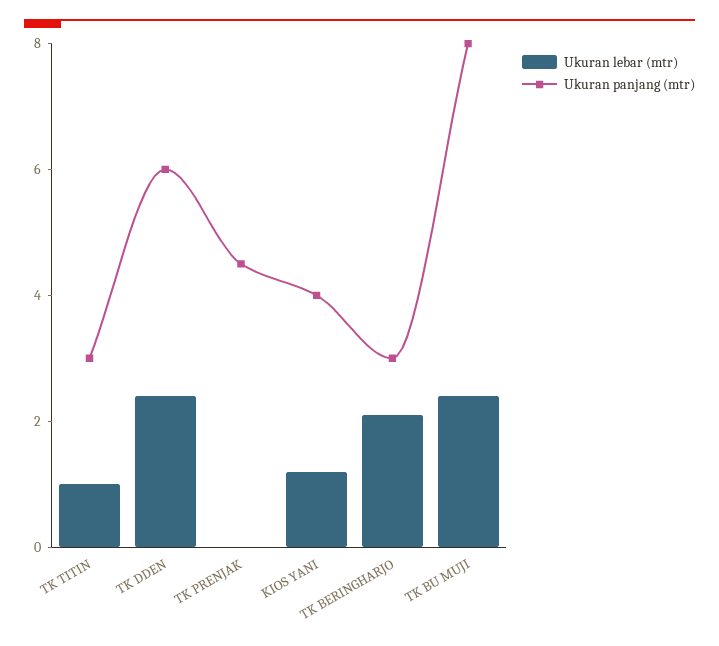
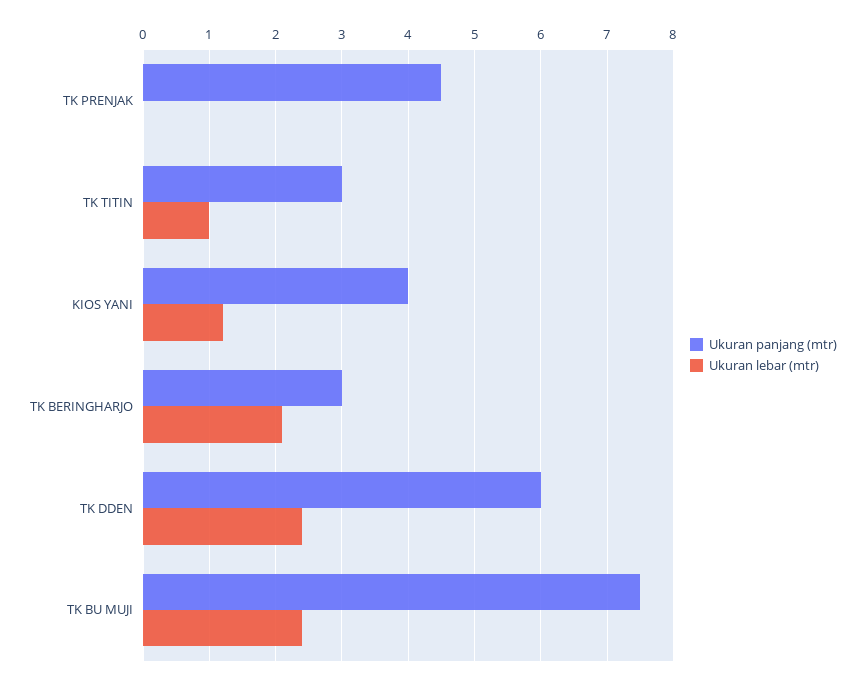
Ukuran panjang (mtr), TK BU MUJI: 8 -> 7.5

